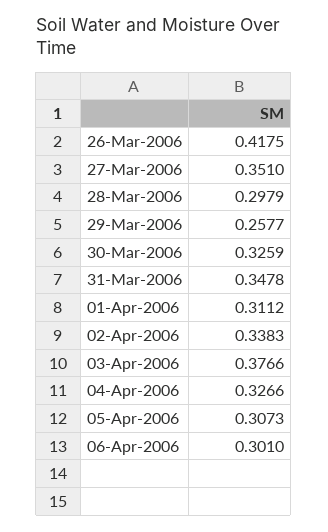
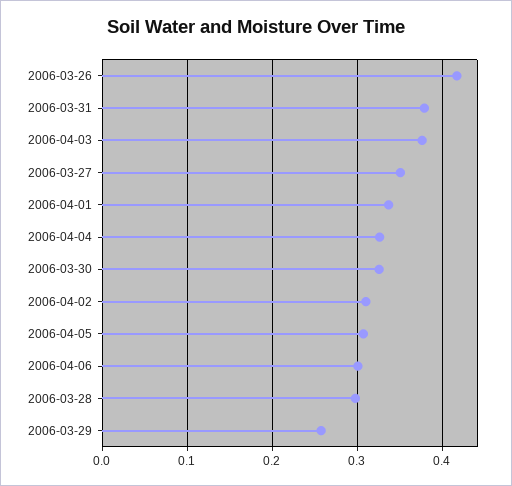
31-Mar-2006: 0.3478 -> 0.38
01-Apr-2006: 0.3112 -> 0.34
02-Apr-2006: 0.3383 -> 0.31

